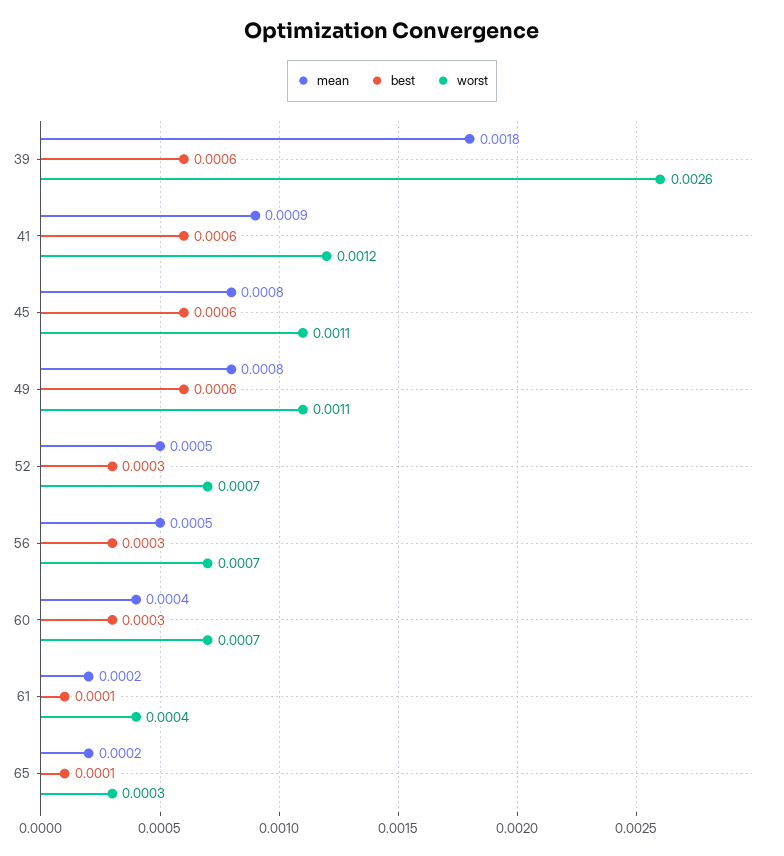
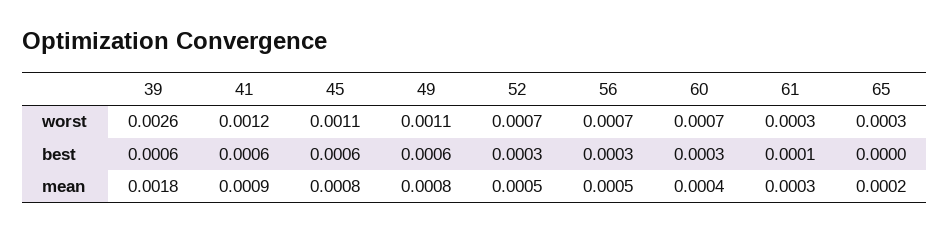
mean, 61: 0.0002 -> 0.0003
worst, 61: 0.0004 -> 0.0003
best, 65: 0.0001 -> 0

